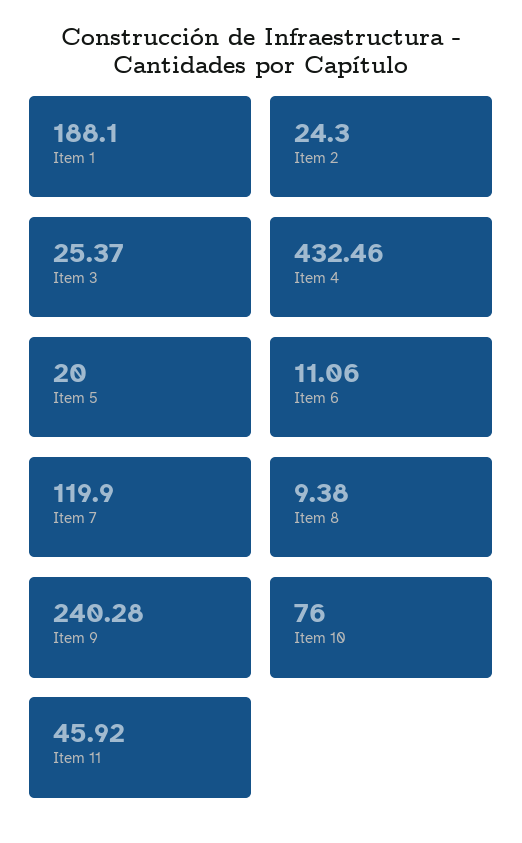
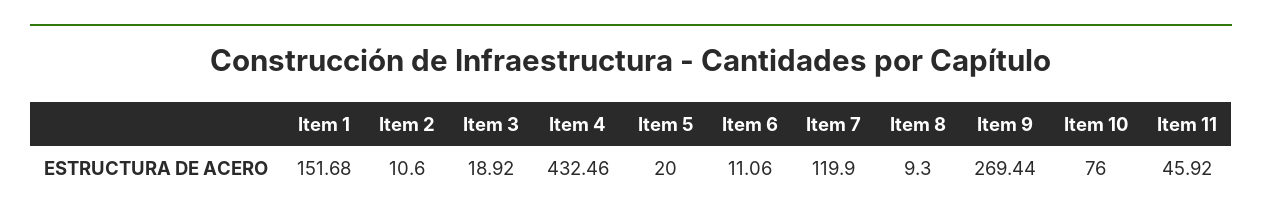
Item 1: 188.1 -> 151.68
Item 2: 24.3 -> 10.6
Item 3: 25.37 -> 18.92
Item 8: 9.38 -> 9.3
Item 9: 240.28 -> 269.44

